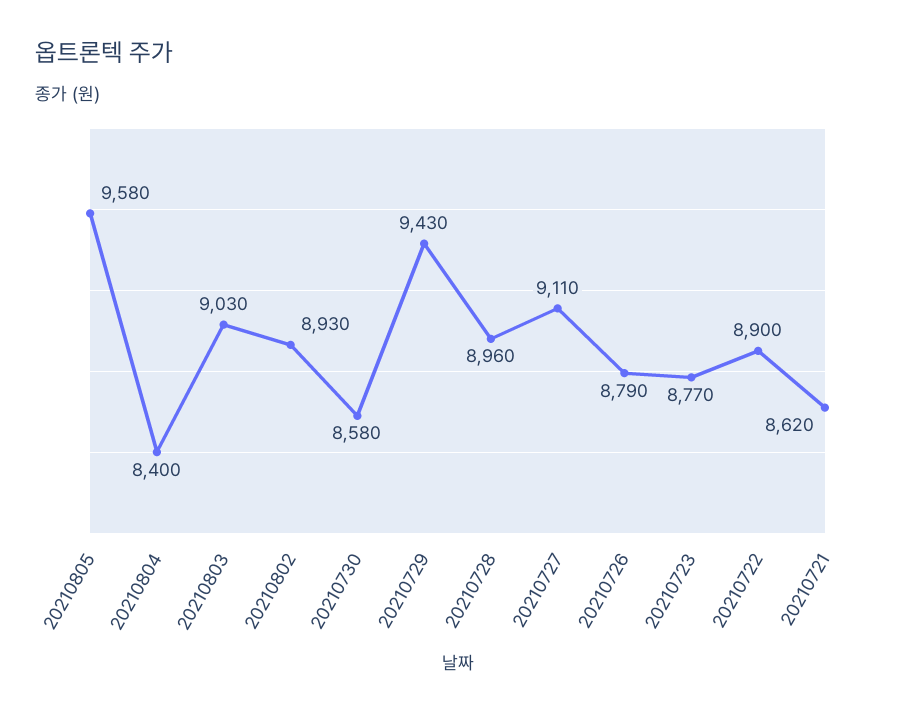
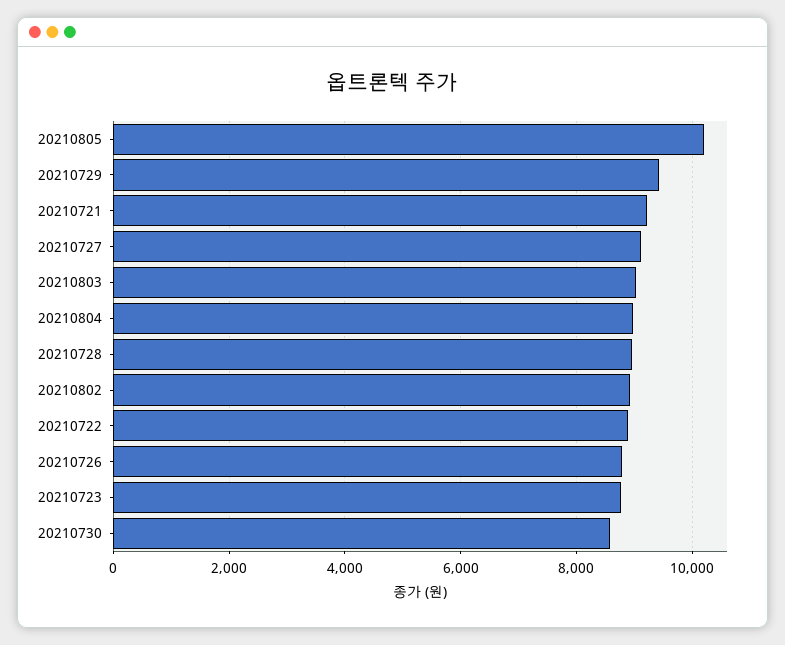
20210805: 9580 -> 10200
20210804: 8400 -> 9000
20210721: 8620 -> 9200

